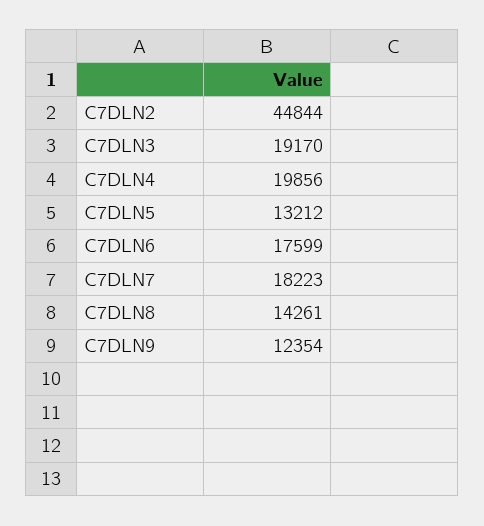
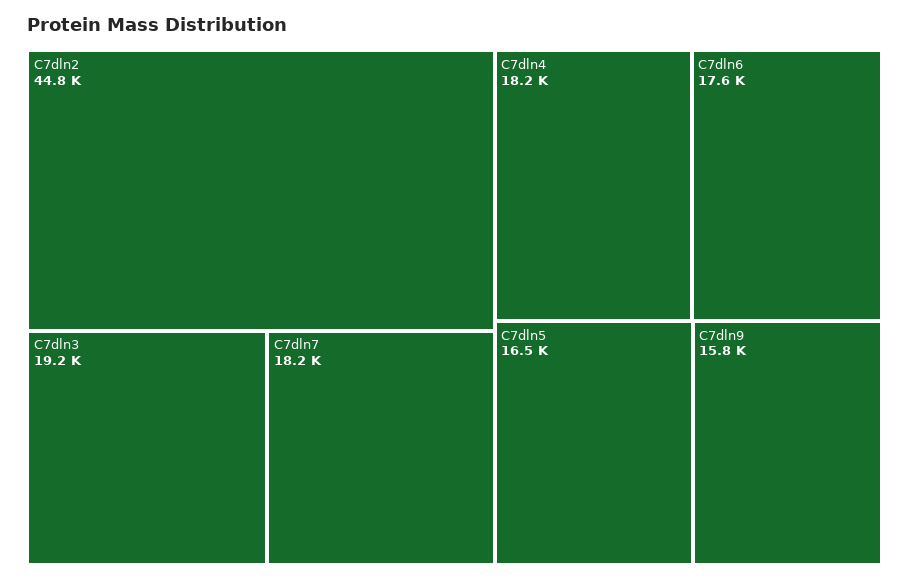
C7DLN4: 19856 -> 18200
C7DLN5: 13212 -> 16500
C7DLN8: 14261 -> none
C7DLN9: 12354 -> 15800

